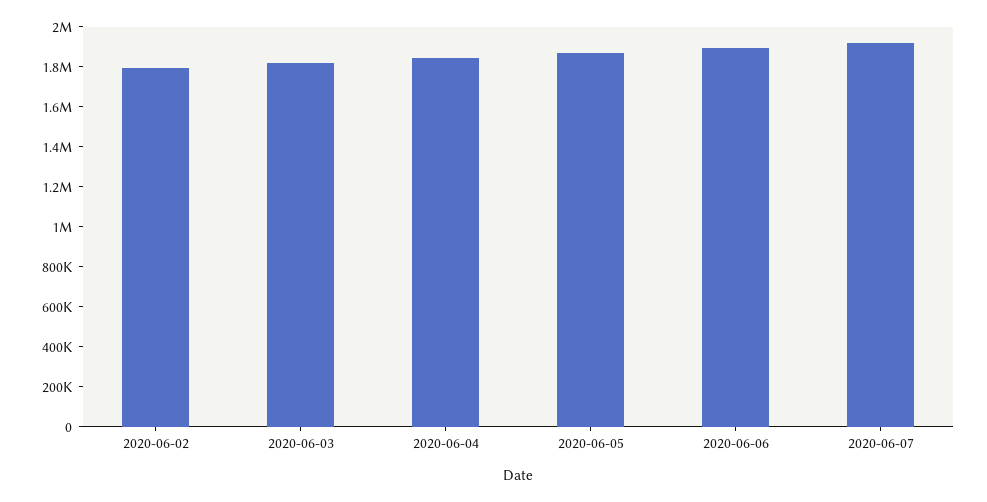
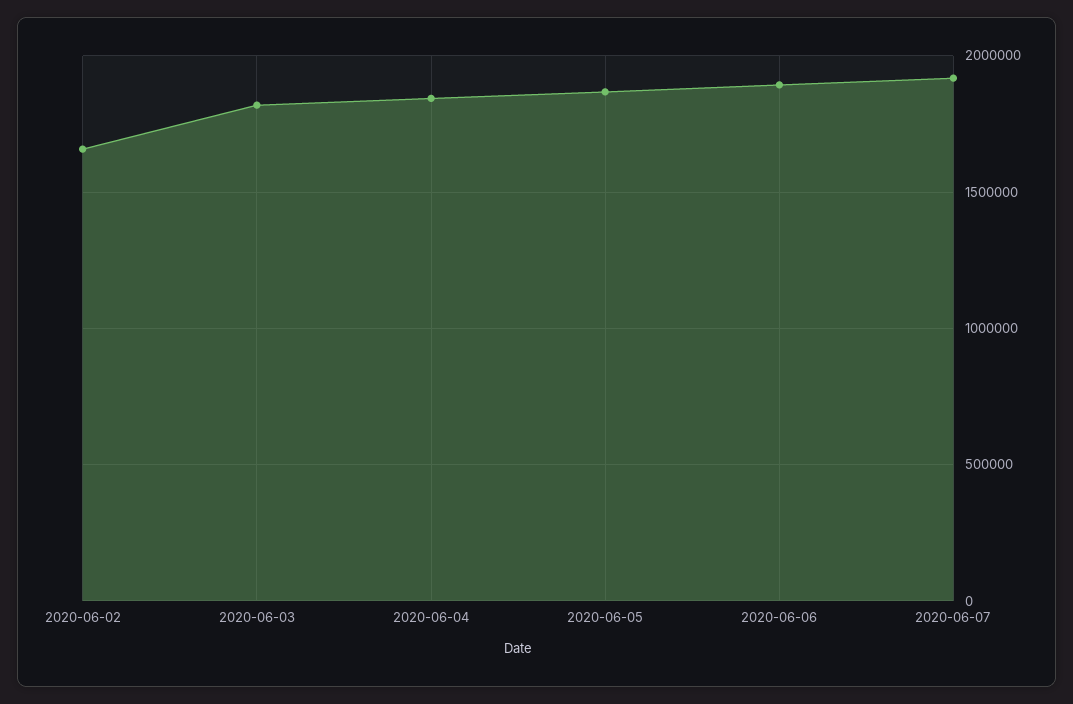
2020-06-02: 1800000 -> 1650000

